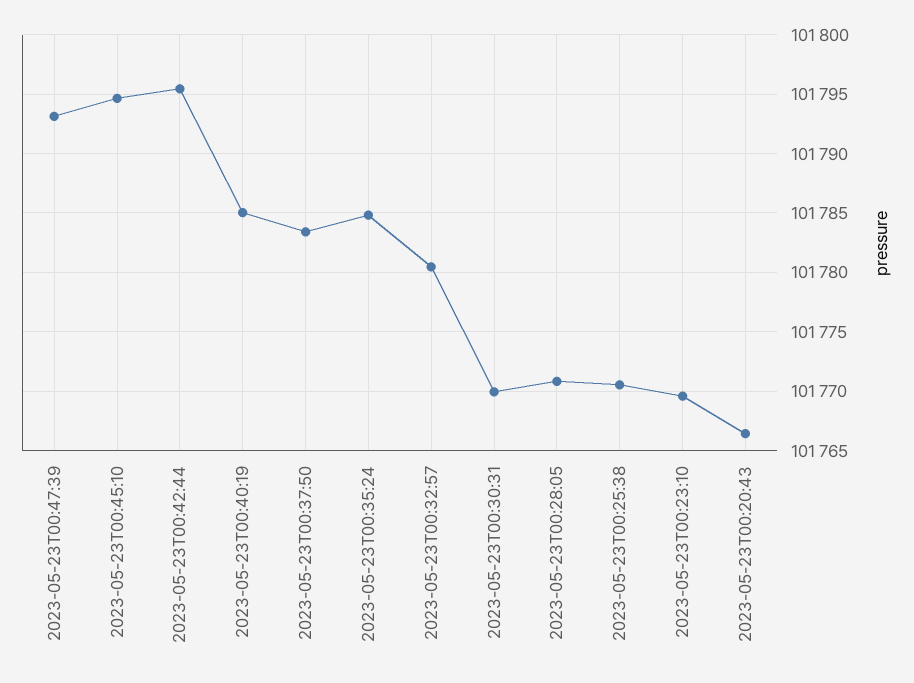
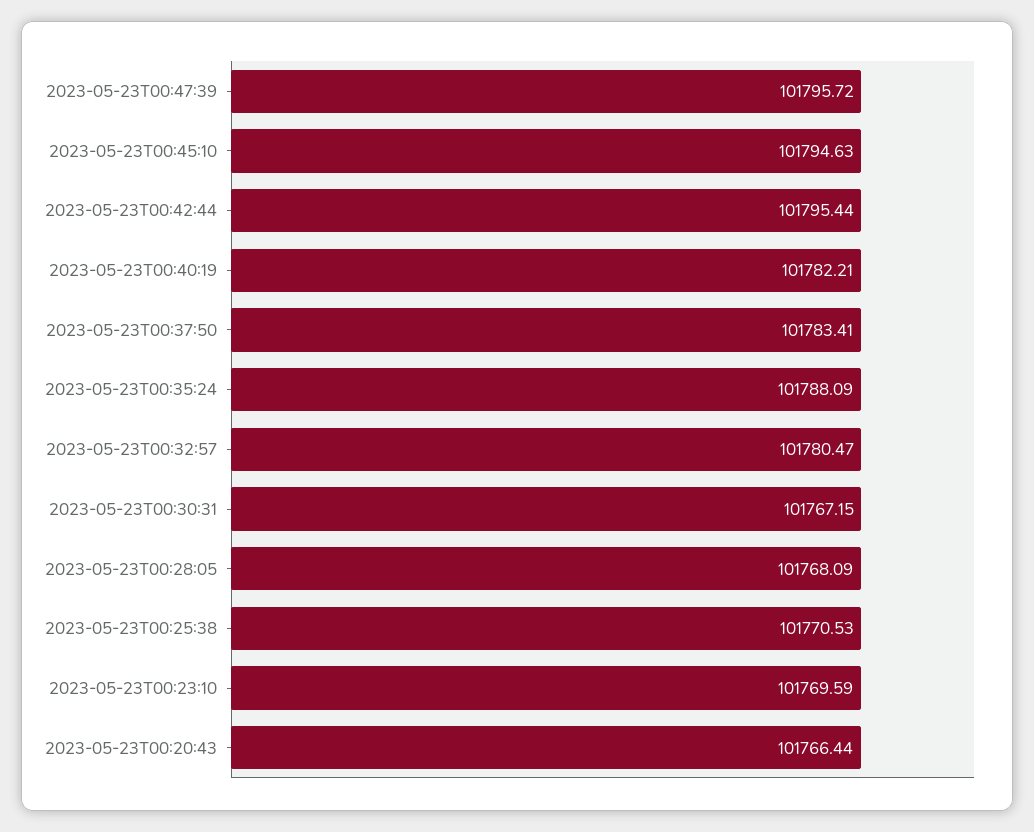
2023-05-23T00:47:39: 101793 -> 101795.72
2023-05-23T00:40:19: 101785 -> 101782.21
2023-05-23T00:35:24: 101785 -> 101788.09
2023-05-23T00:30:31: 101770 -> 101767.15
2023-05-23T00:28:05: 101771 -> 101768.09

